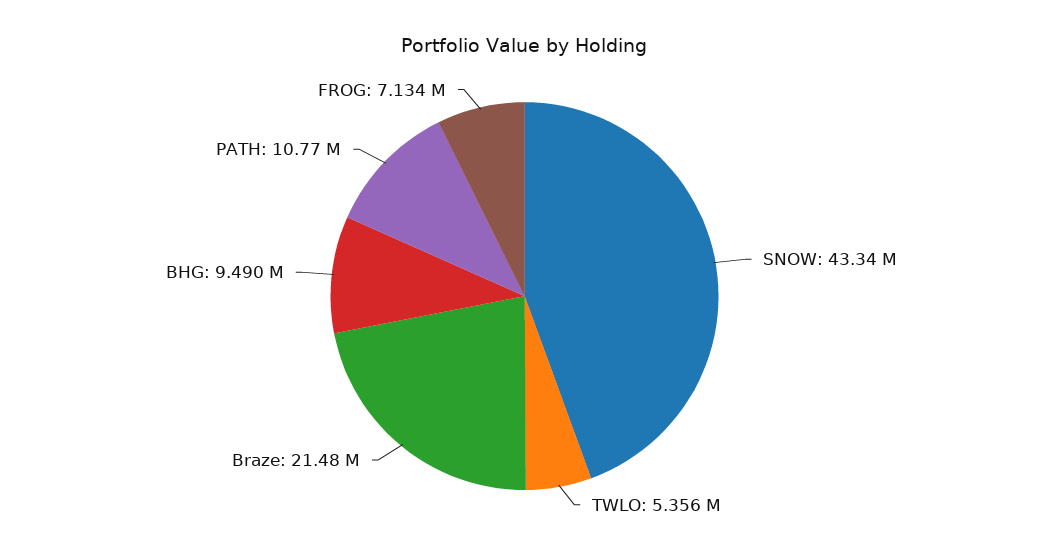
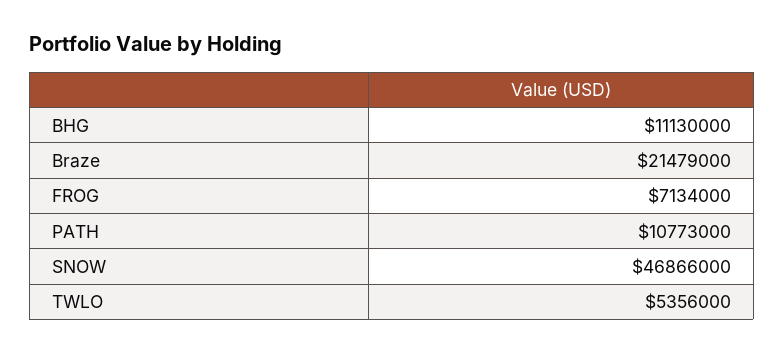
SNOW: 43340000 -> 46866000
BHG: 9490000 -> 11130000

